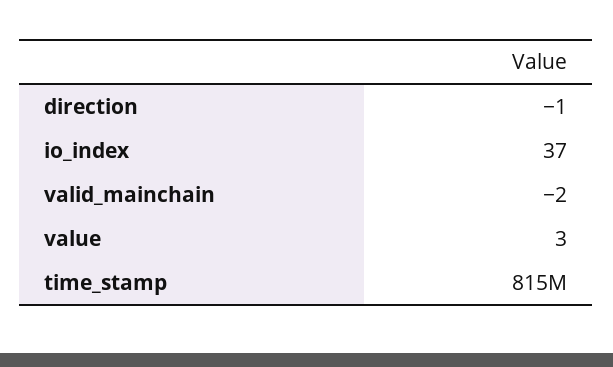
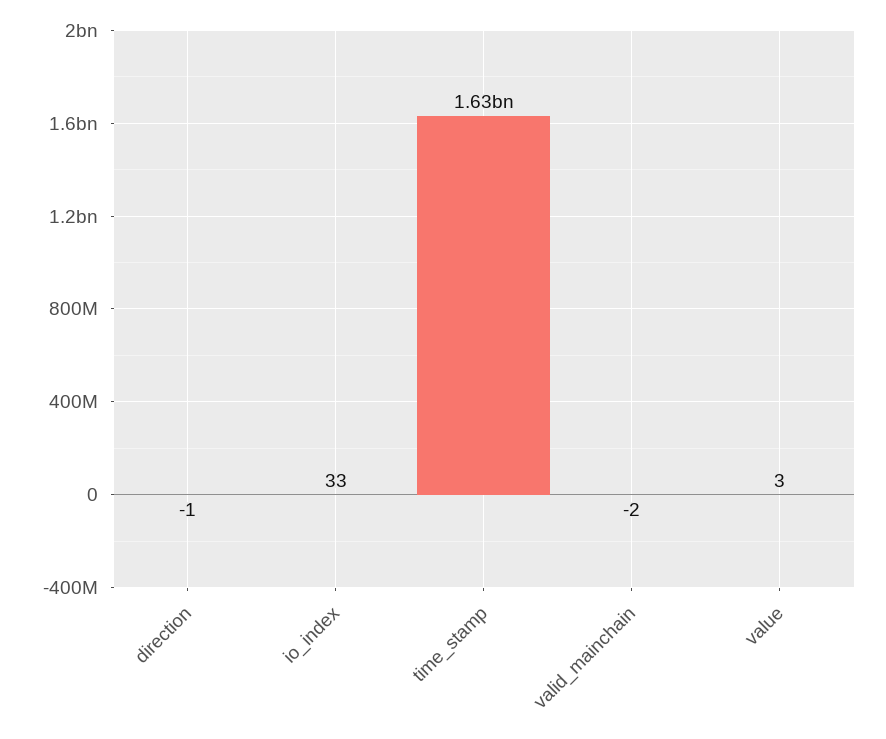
io_index: 37 -> 33
time_stamp: 815000000 -> 1630000000

